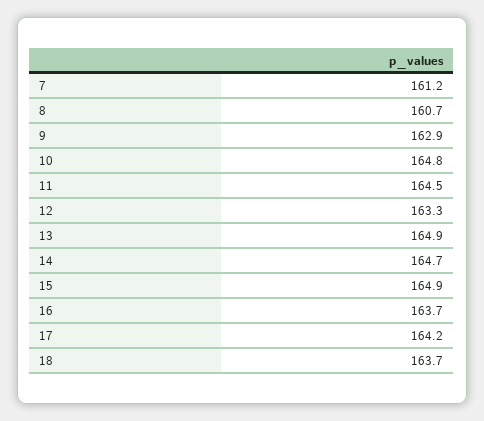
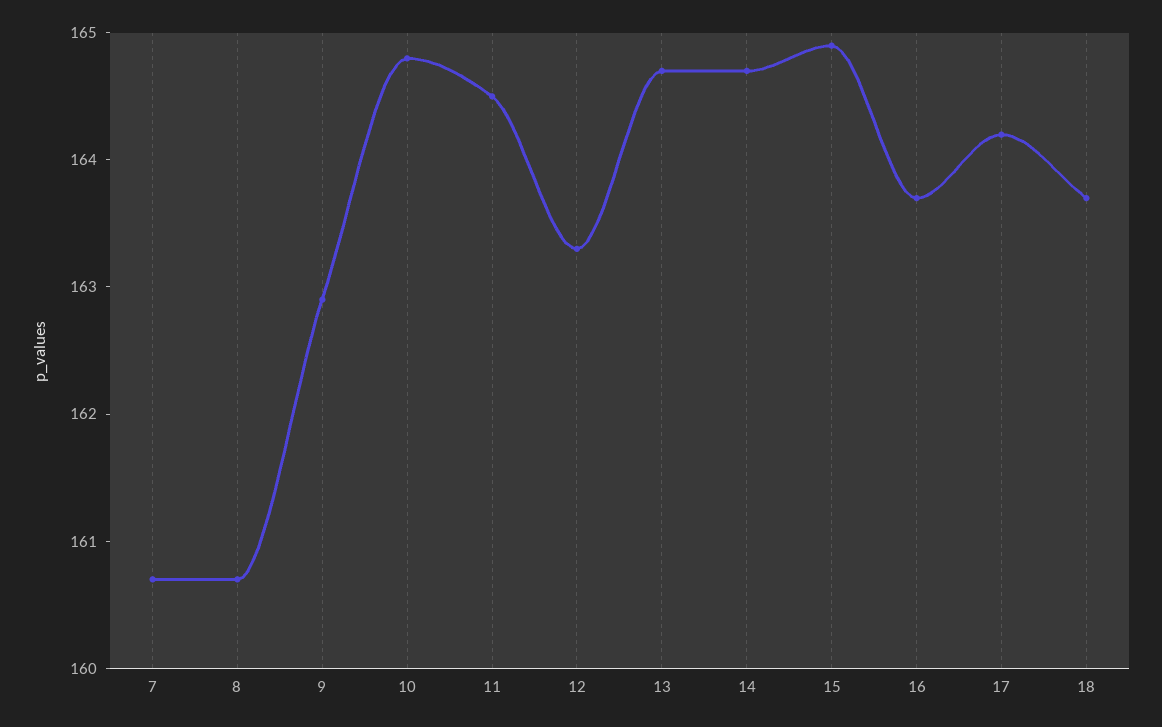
7: 161.2 -> 160.7
13: 164.9 -> 164.7

